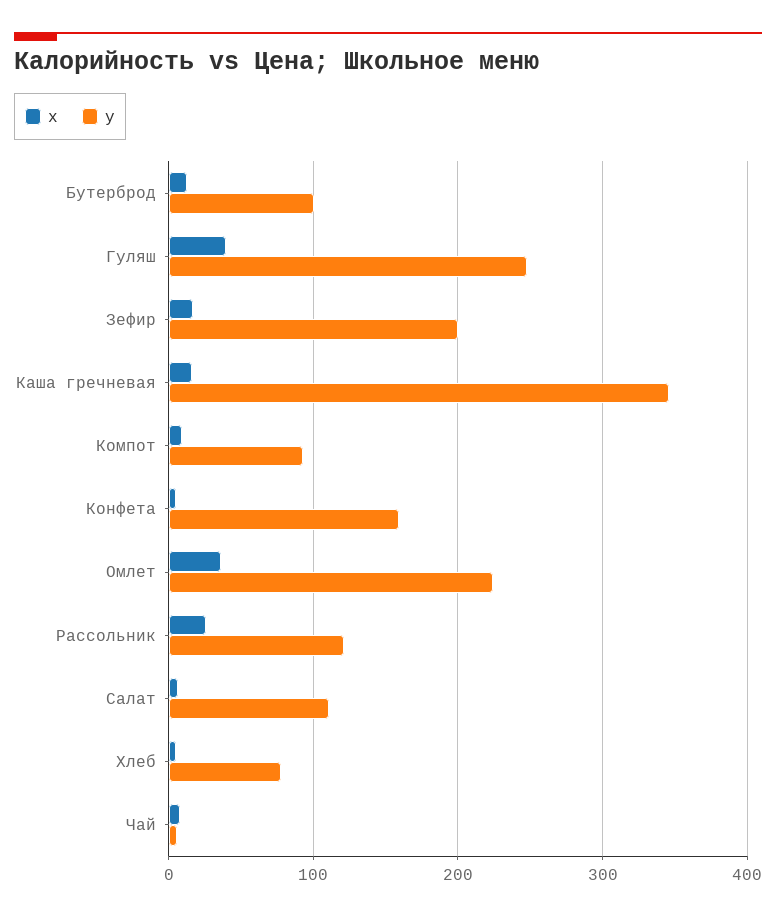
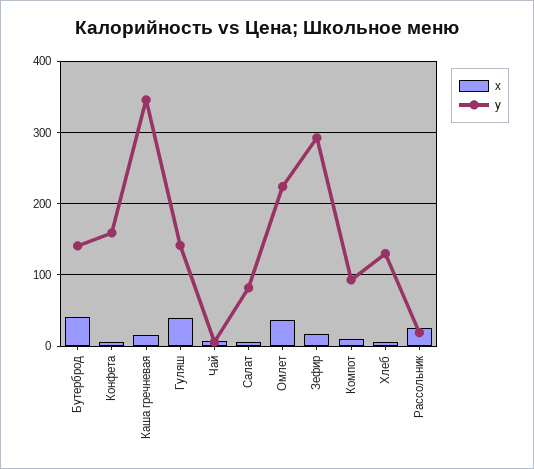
x, Бутерброд: 10 -> 40
y, Бутерброд: 100 -> 140
y, Гуляш: 250 -> 140
y, Зефир: 200 -> 290
y, Рассольник: 120 -> 20
y, Салат: 110 -> 80
y, Хлеб: 80 -> 130

